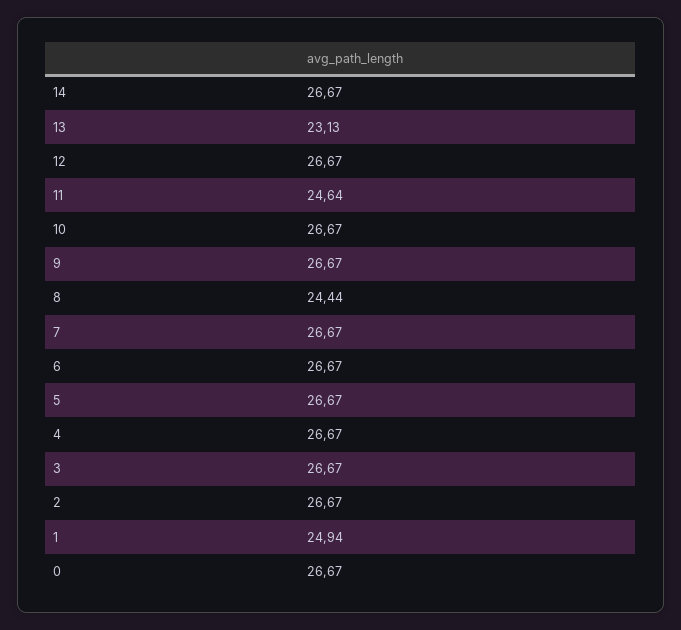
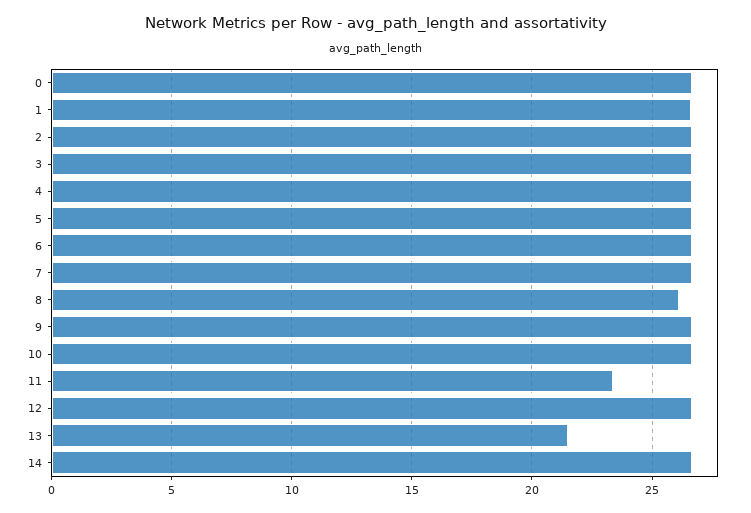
13: 23.13 -> 21.5
11: 24.64 -> 23.5
8: 24.44 -> 26
1: 24.94 -> 26.5

